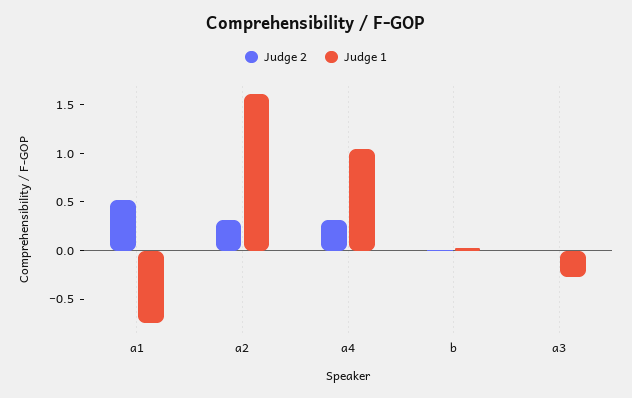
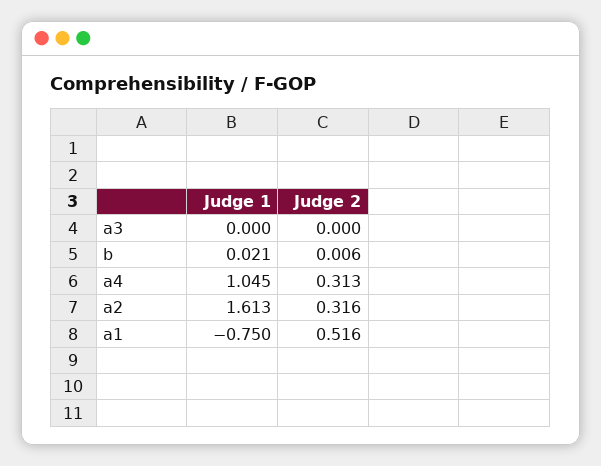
Judge 1, a3: -0.3 -> 0

